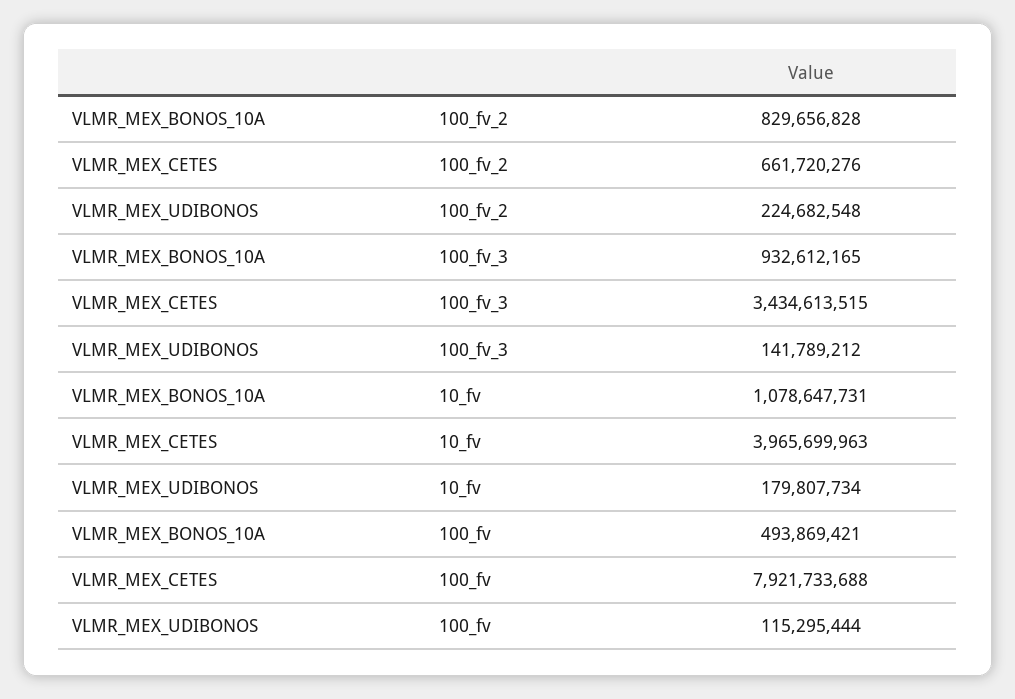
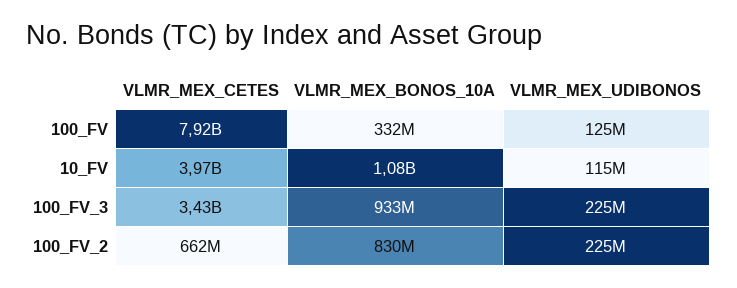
VLMR_MEX_UDIBONOS, 100_fv_3: 141789212 -> 225000000
VLMR_MEX_UDIBONOS, 10_fv: 179807734 -> 115000000
VLMR_MEX_BONOS_10A, 100_fv: 493869421 -> 332000000
VLMR_MEX_UDIBONOS, 100_fv: 115295444 -> 125000000

